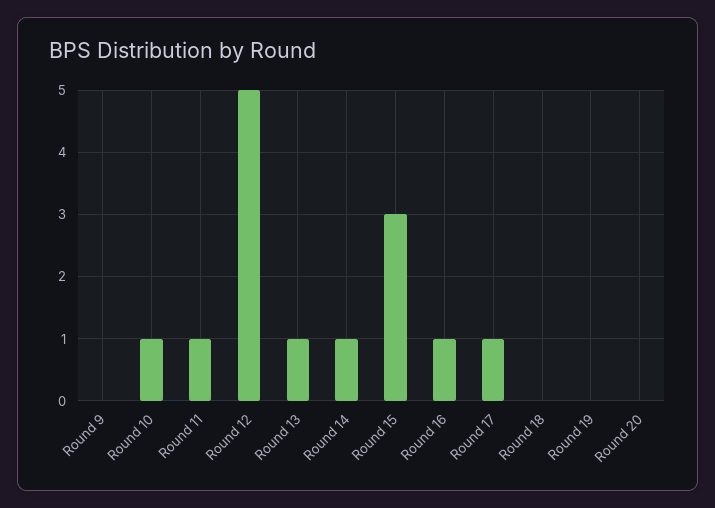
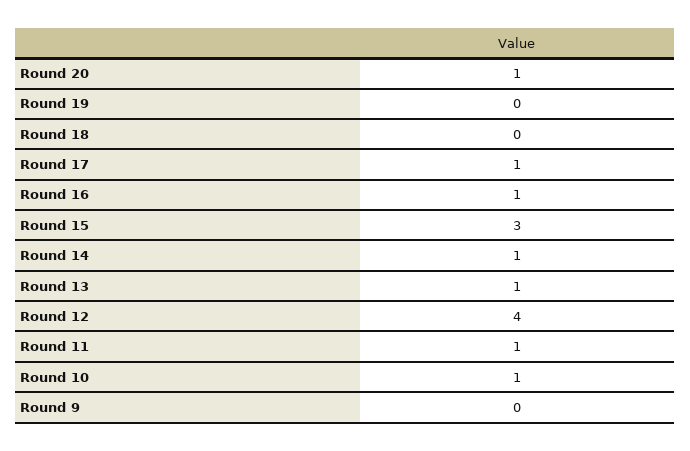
Round 12: 5 -> 4
Round 20: 0 -> 1

